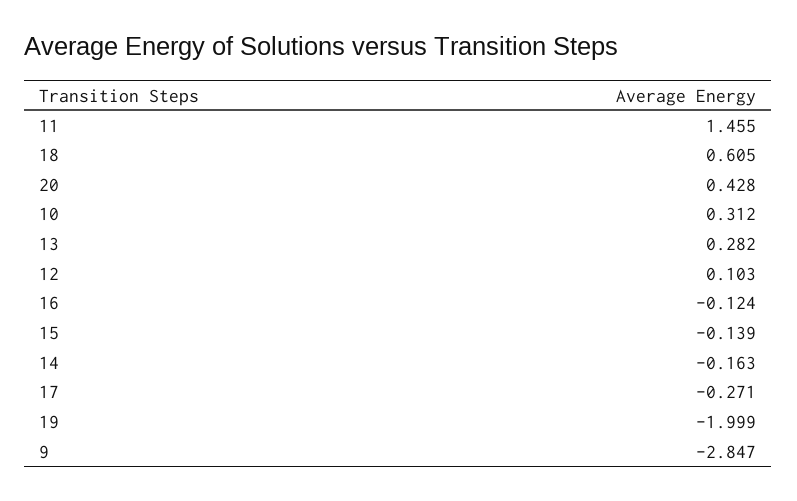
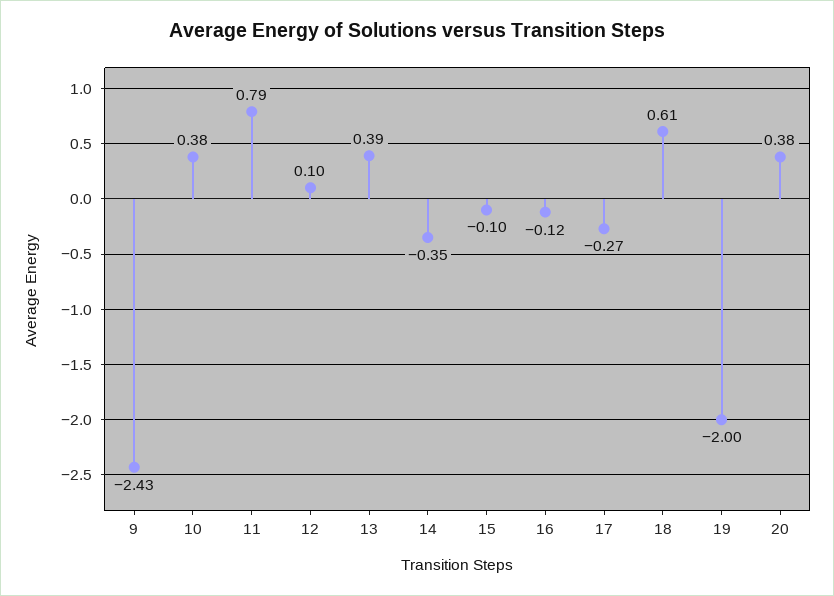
11: 1.455 -> 0.79
20: 0.428 -> 0.38
10: 0.312 -> 0.38
13: 0.282 -> 0.39
15: -0.139 -> -0.1
14: -0.163 -> -0.35
9: -2.847 -> -2.43

